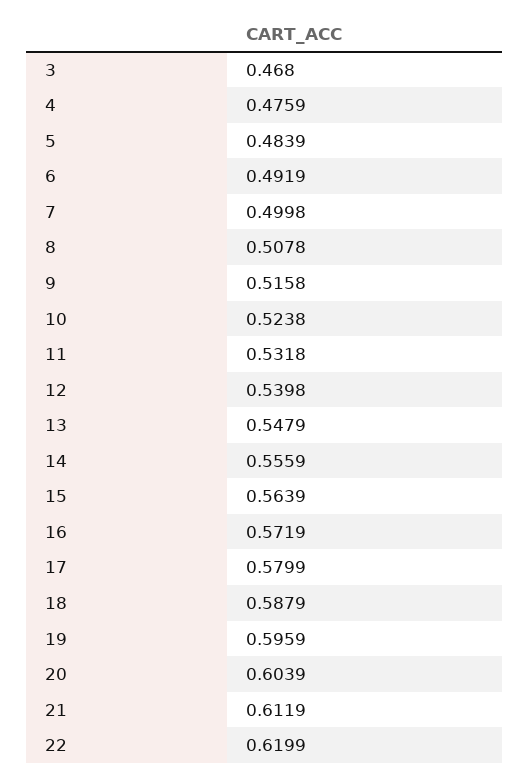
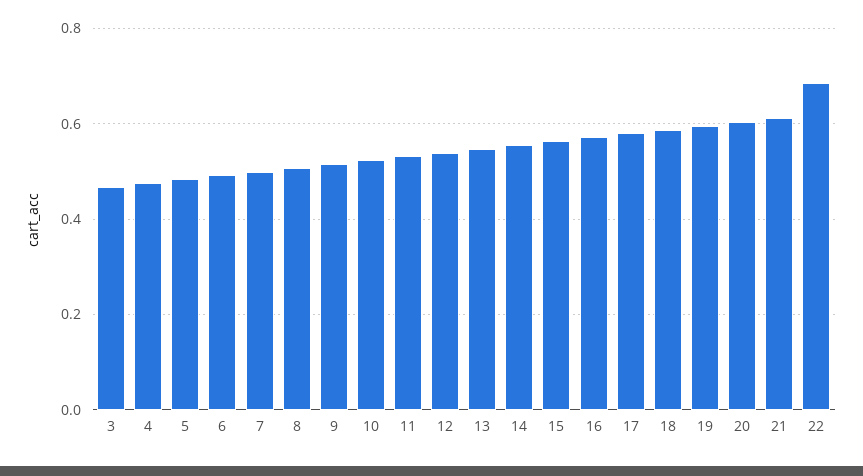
22: 0.6199 -> 0.68

